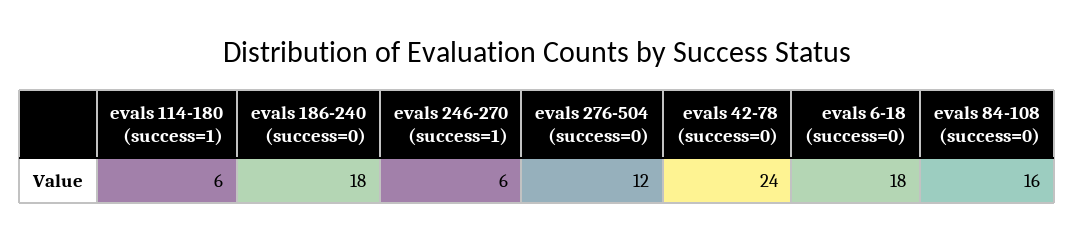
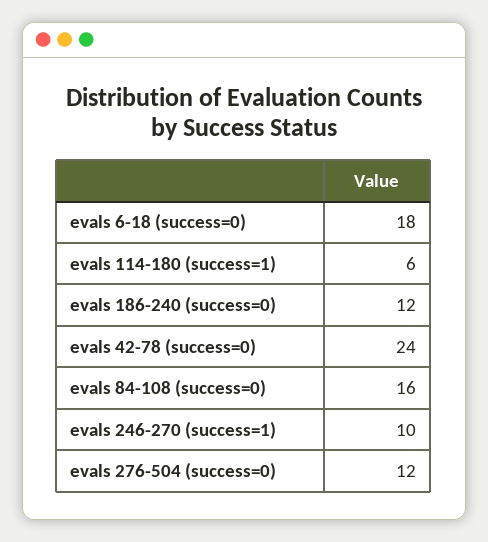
evals 186-240 (success=0): 18 -> 12
evals 246-270 (success=1): 6 -> 10

